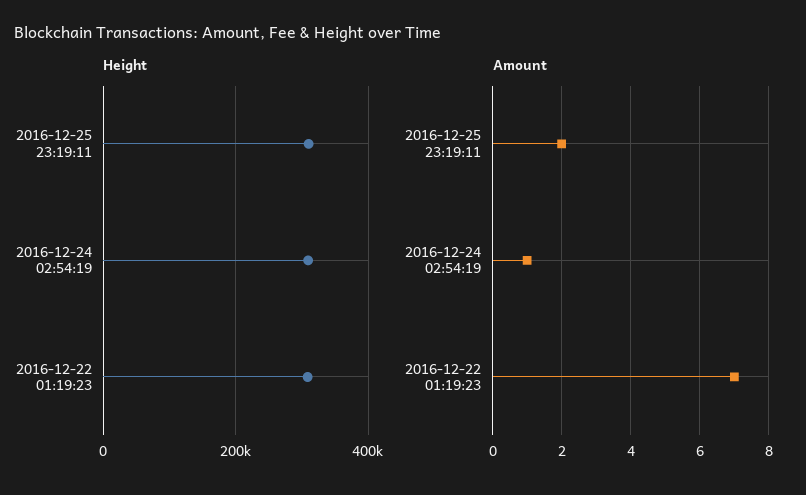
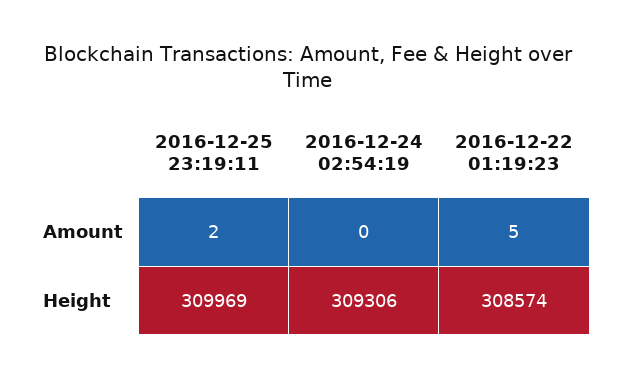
Amount, 2016-12-24 02:54:19: 1 -> 0
Amount, 2016-12-22 01:19:23: 7 -> 5

